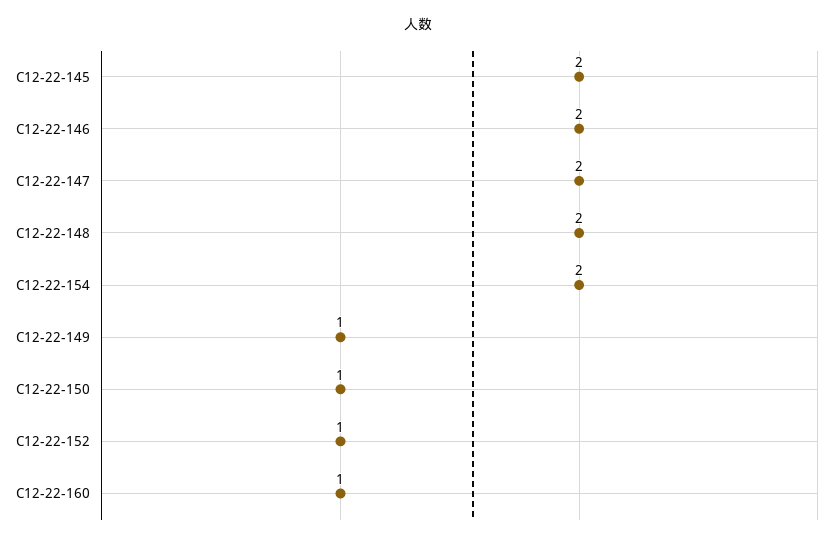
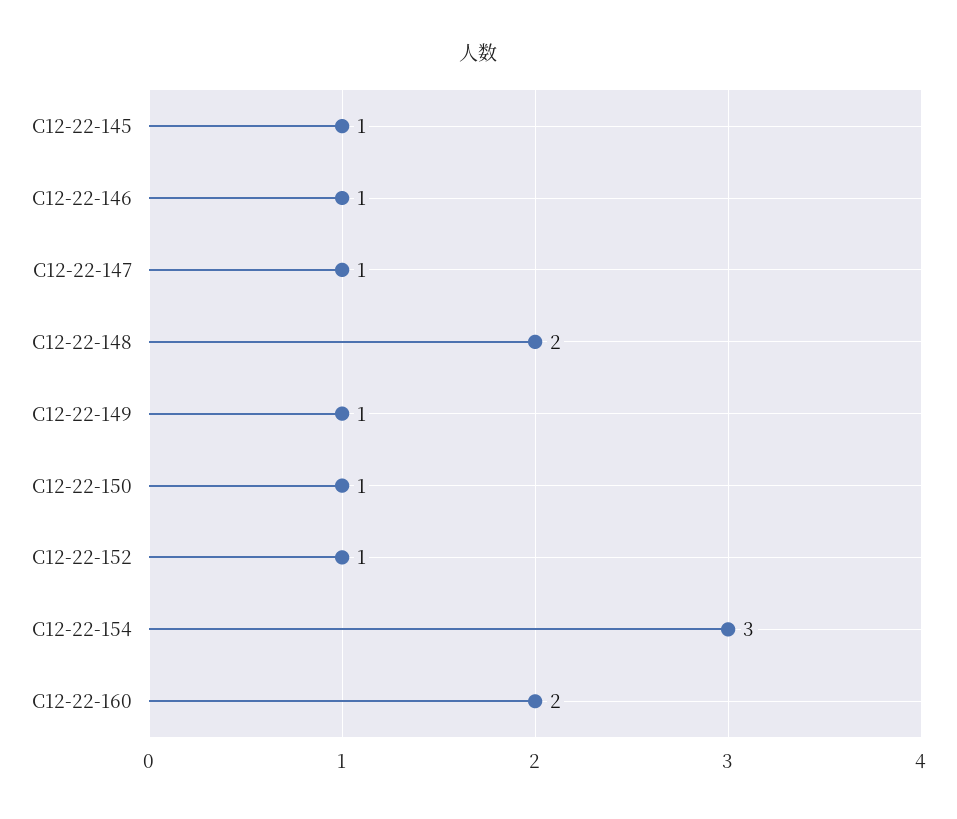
C12-22-145: 2 -> 1
C12-22-146: 2 -> 1
C12-22-147: 2 -> 1
C12-22-154: 2 -> 3
C12-22-160: 1 -> 2

